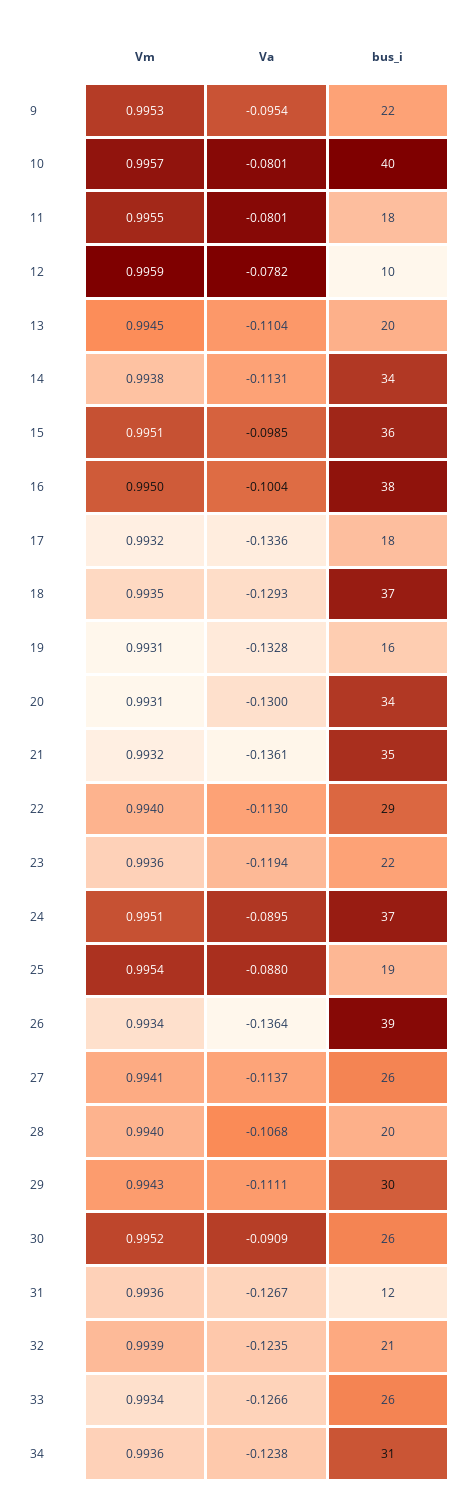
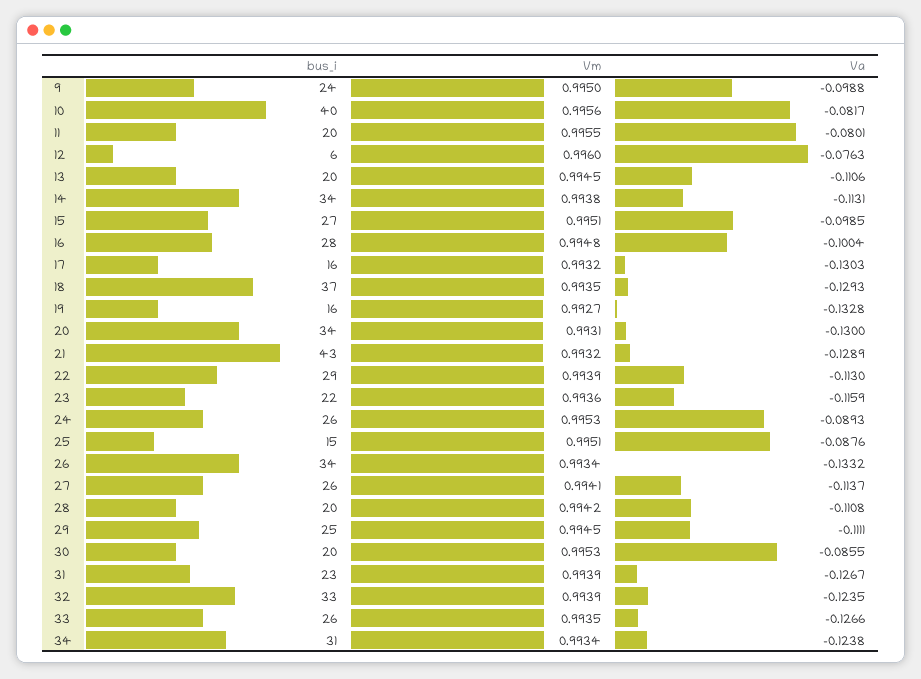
Vm, 9: 0.9953 -> 0.995
Va, 9: -0.0954 -> -0.0988
bus_i, 9: 22 -> 24
Vm, 10: 0.9957 -> 0.9956
Va, 10: -0.0801 -> -0.0817
bus_i, 11: 18 -> 20
Vm, 12: 0.9959 -> 0.996
Va, 12: -0.0782 -> -0.0763
bus_i, 12: 10 -> 6
Va, 13: -0.1104 -> -0.1106
bus_i, 15: 36 -> 27
Vm, 16: 0.995 -> 0.9948
bus_i, 16: 38 -> 28
Va, 17: -0.1336 -> -0.1303
bus_i, 17: 18 -> 16
Vm, 19: 0.9931 -> 0.9927
Va, 21: -0.1361 -> -0.1289
bus_i, 21: 35 -> 43
Vm, 22: 0.994 -> 0.9939
Va, 23: -0.1194 -> -0.1159
Vm, 24: 0.9951 -> 0.9953
Va, 24: -0.0895 -> -0.0893
bus_i, 24: 37 -> 26
Vm, 25: 0.9954 -> 0.9951
Va, 25: -0.088 -> -0.0876
bus_i, 25: 19 -> 15
Va, 26: -0.1364 -> -0.1332
bus_i, 26: 39 -> 34
Vm, 28: 0.994 -> 0.9942
Va, 28: -0.1068 -> -0.1108
Vm, 29: 0.9943 -> 0.9945
bus_i, 29: 30 -> 25
Vm, 30: 0.9952 -> 0.9953
Va, 30: -0.0909 -> -0.0855
bus_i, 30: 26 -> 20
Vm, 31: 0.9936 -> 0.9939
bus_i, 31: 12 -> 23
bus_i, 32: 21 -> 33
Vm, 33: 0.9934 -> 0.9935
Vm, 34: 0.9936 -> 0.9934

